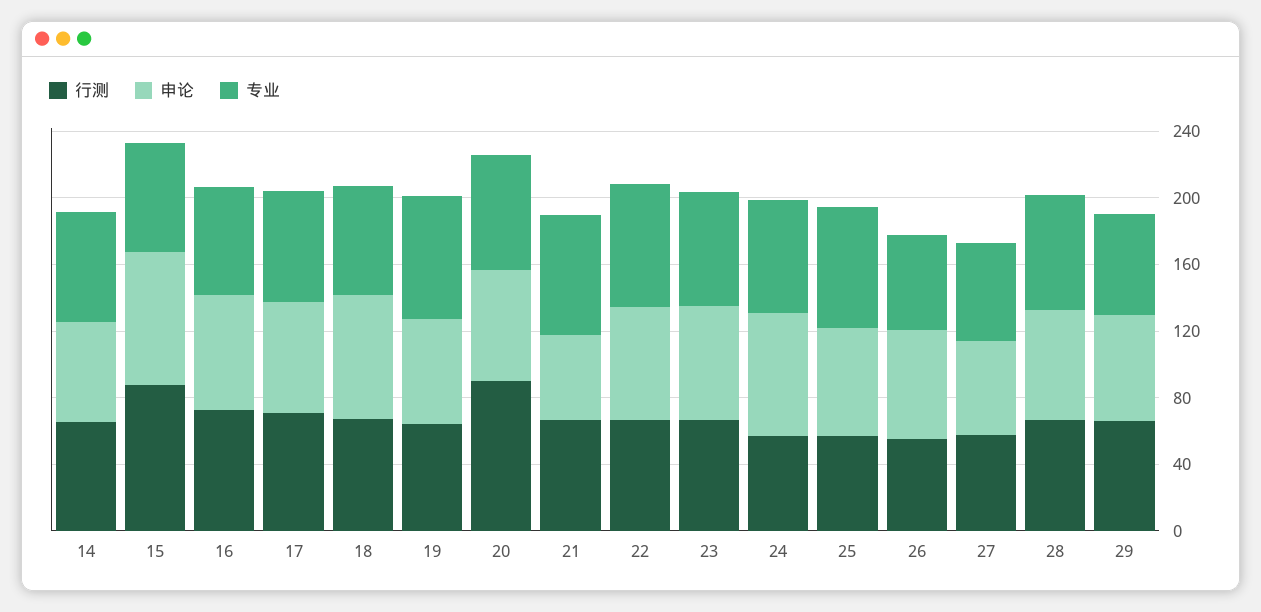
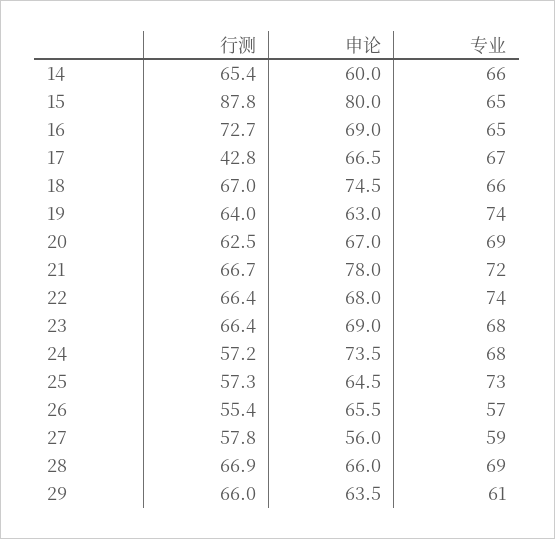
行测, 17: 70 -> 42.8
行测, 20: 90 -> 62.5
申论, 21: 50 -> 78

